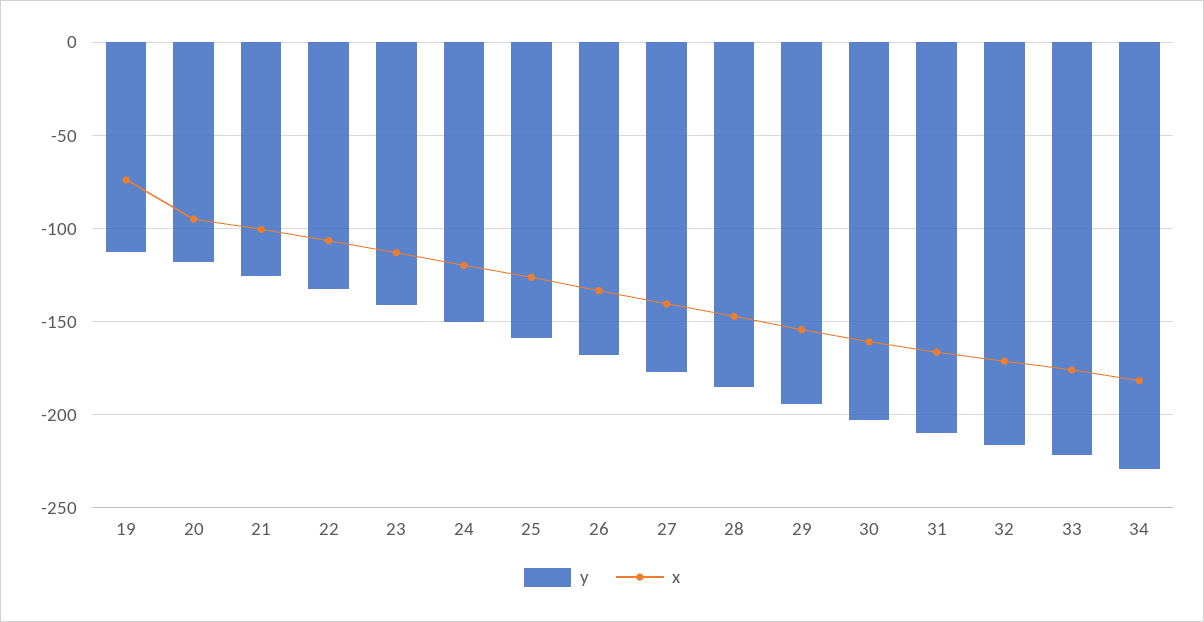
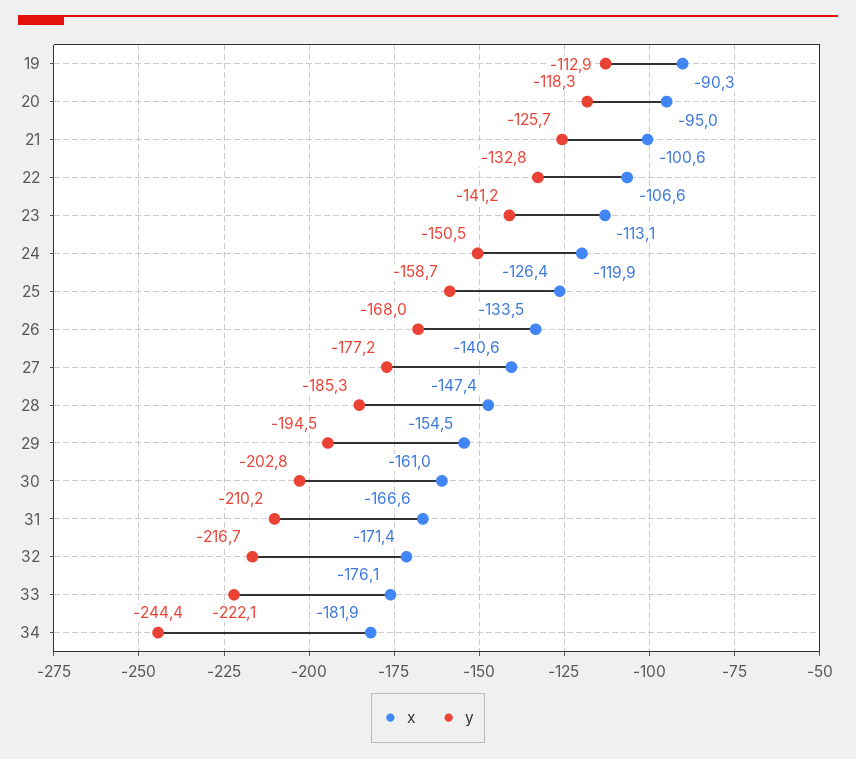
x, 19: -75 -> -90.3
y, 34: -230 -> -244.4

